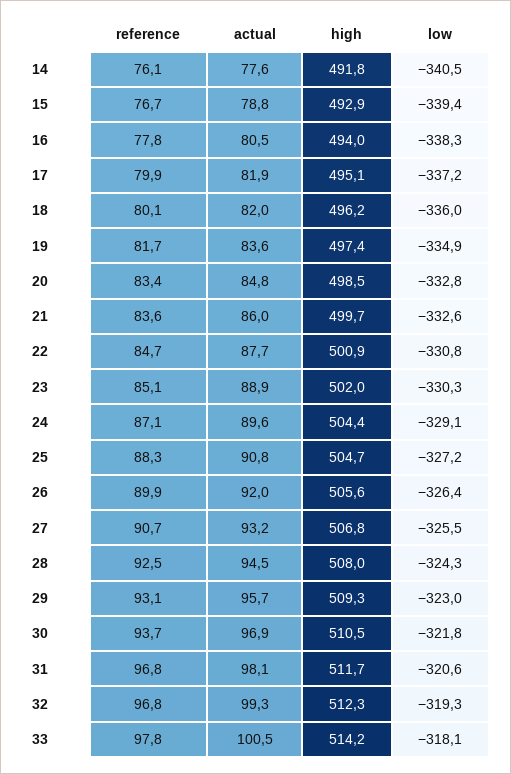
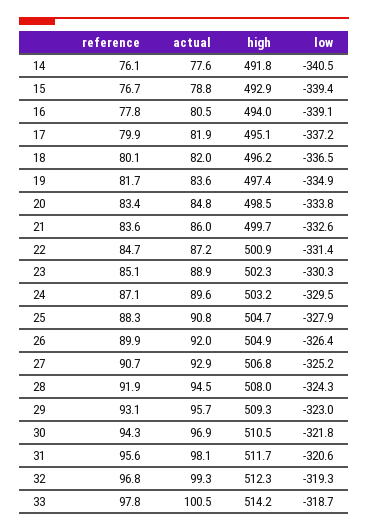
low, 16: -338.3 -> -339.1
low, 18: -336 -> -336.5
low, 20: -332.8 -> -333.8
actual, 22: 87.7 -> 87.2
low, 22: -330.8 -> -331.4
high, 23: 502 -> 502.3
high, 24: 504.4 -> 503.2
low, 24: -329.1 -> -329.5
low, 25: -327.2 -> -327.9
high, 26: 505.6 -> 504.9
actual, 27: 93.2 -> 92.9
low, 27: -325.5 -> -325.2
reference, 28: 92.5 -> 91.9
reference, 30: 93.7 -> 94.3
reference, 31: 96.8 -> 95.6
low, 33: -318.1 -> -318.7

